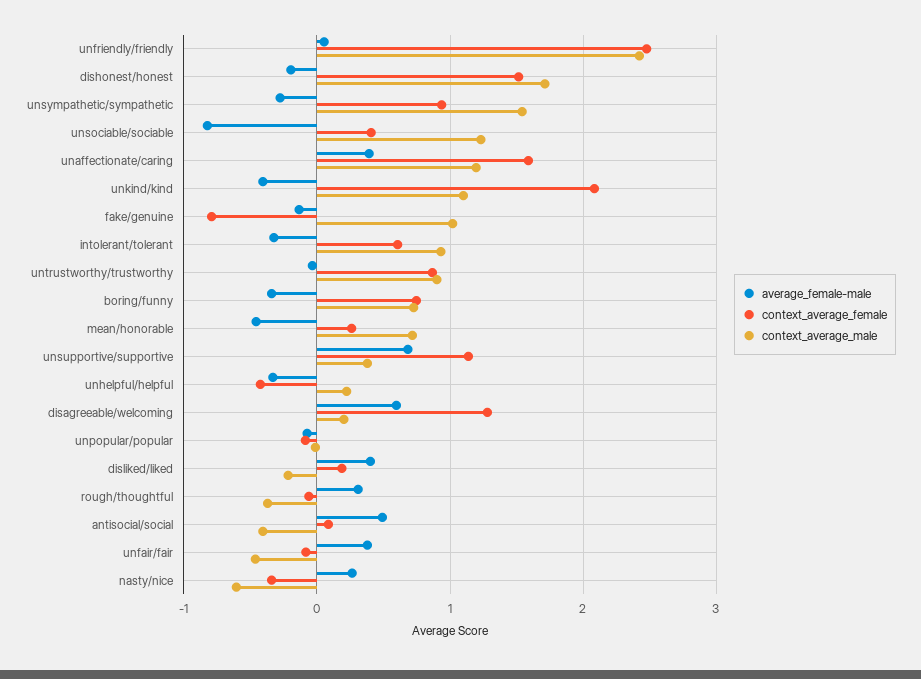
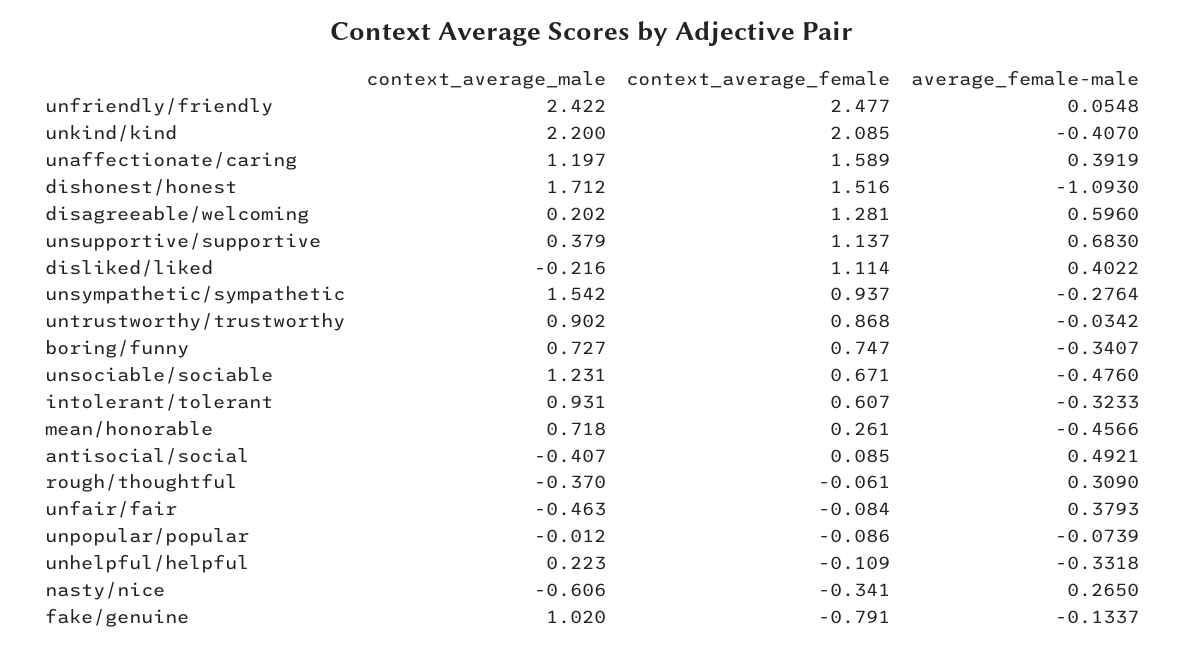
average_female-male, dishonest/honest: -0.2 -> -1.093
average_female-male, unsociable/sociable: -0.8 -> -0.476
context_average_female, unsociable/sociable: 0.4 -> 0.671
context_average_male, unkind/kind: 1.1 -> 2.2
context_average_female, unhelpful/helpful: -0.4 -> -0.109
context_average_female, disliked/liked: 0.2 -> 1.114

